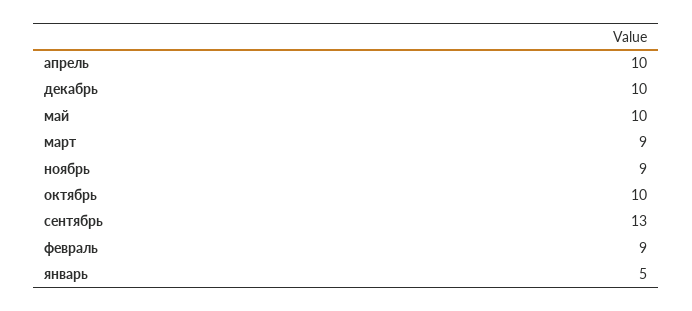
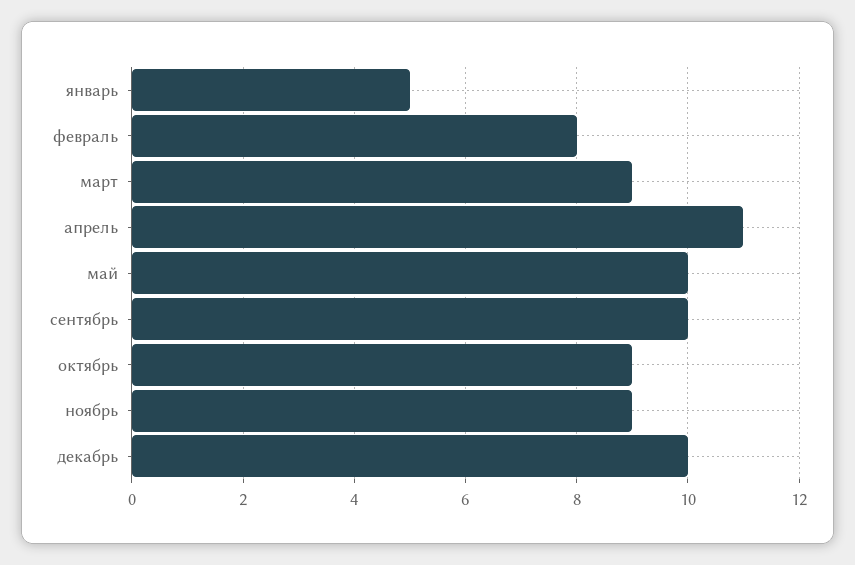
апрель: 10 -> 11
октябрь: 10 -> 9
сентябрь: 13 -> 10
февраль: 9 -> 8

